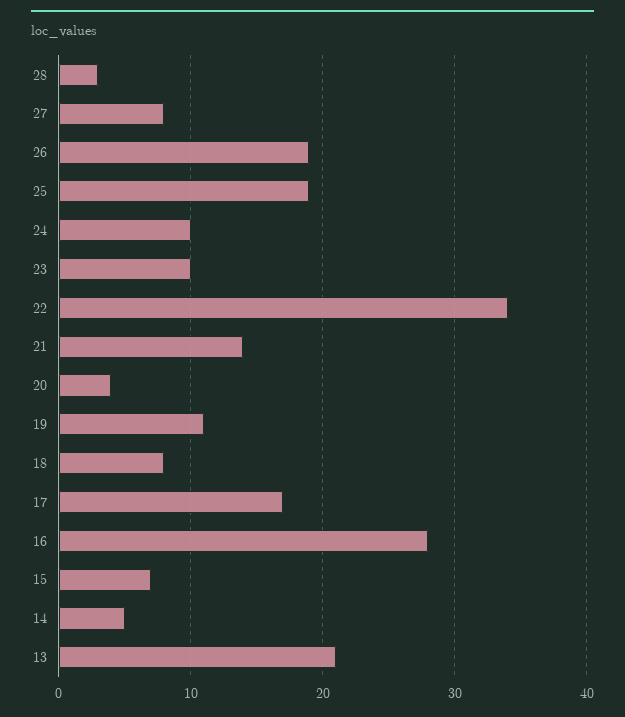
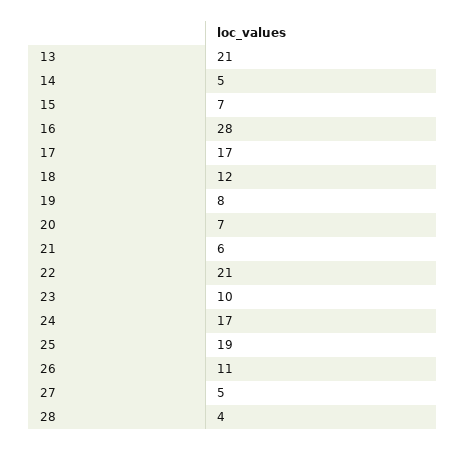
28: 3 -> 4
27: 8 -> 5
26: 19 -> 11
24: 10 -> 17
22: 34 -> 21
21: 14 -> 6
20: 4 -> 7
19: 11 -> 8
18: 8 -> 12

